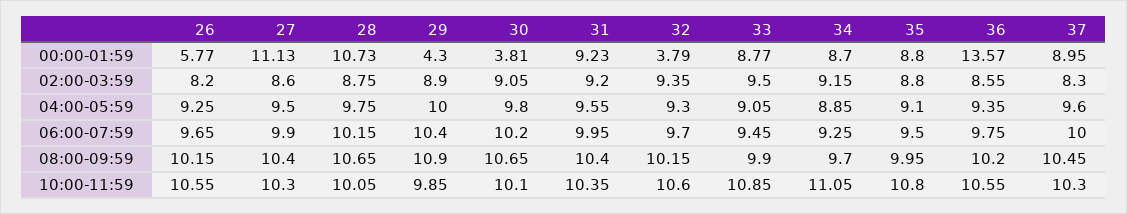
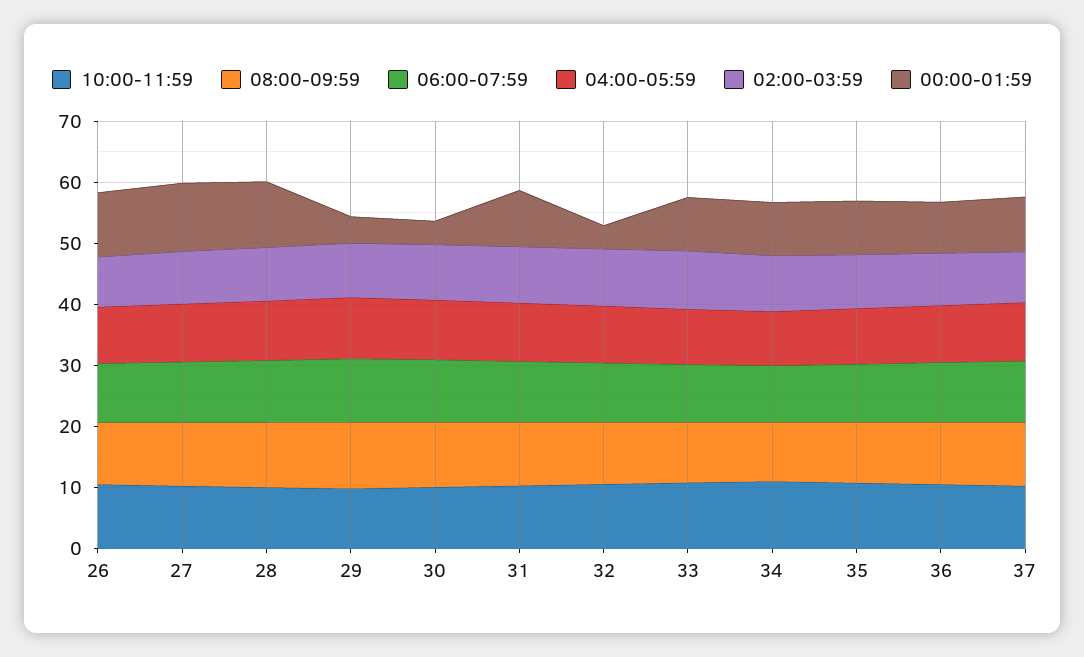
00:00-01:59, 26: 5.77 -> 10
00:00-01:59, 36: 13.57 -> 8

